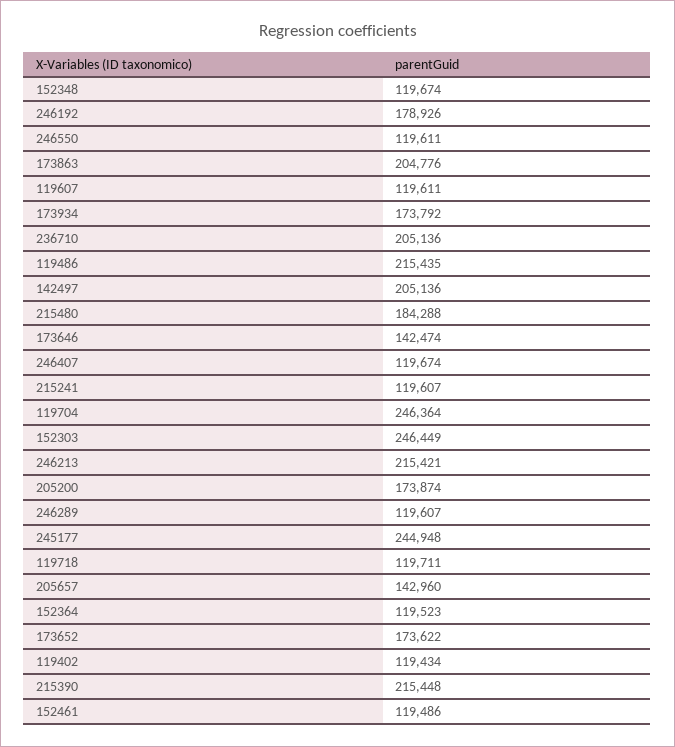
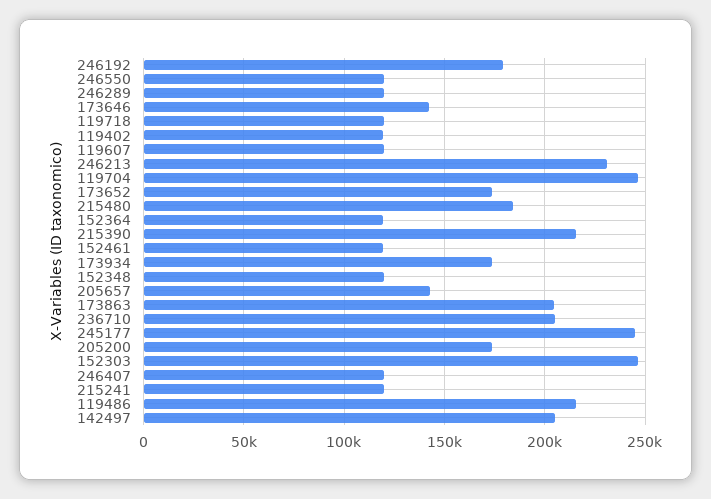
246213: 215421 -> 230000

